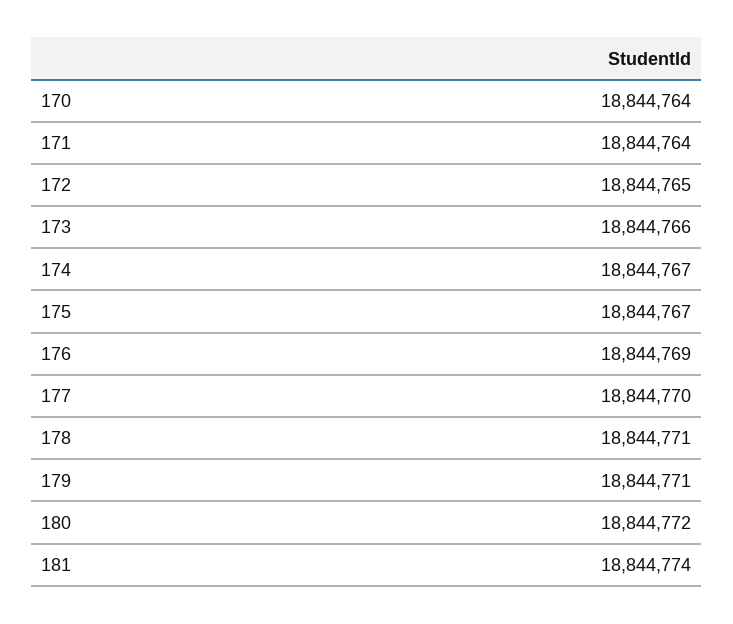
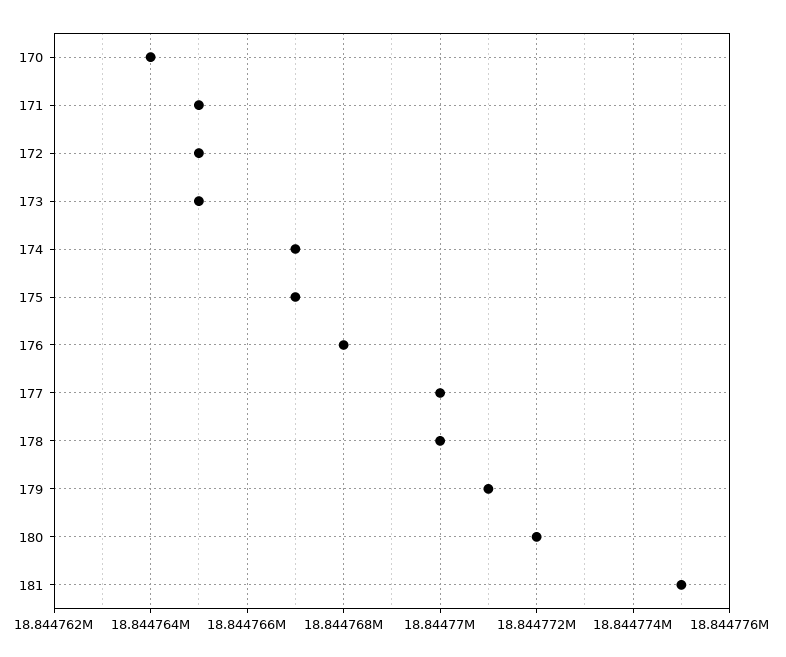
171: 18844764 -> 18844765
173: 18844766 -> 18844765
176: 18844769 -> 18844768
178: 18844771 -> 18844770
181: 18844774 -> 18844775

